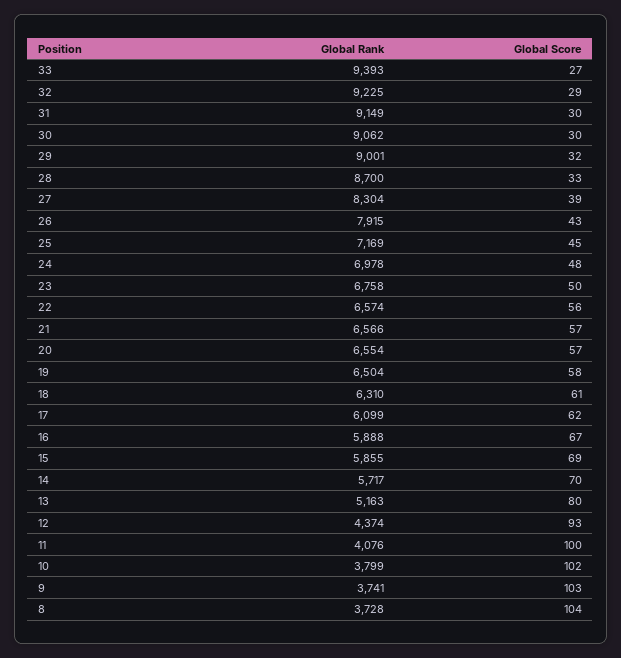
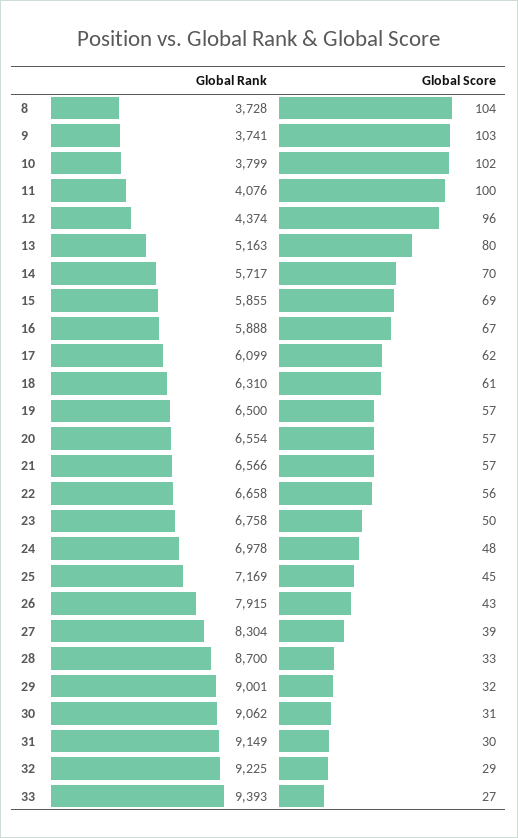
Global Score, 30: 30 -> 31
Global Rank, 22: 6574 -> 6658
Global Rank, 19: 6504 -> 6500
Global Score, 19: 58 -> 57
Global Score, 12: 93 -> 96

